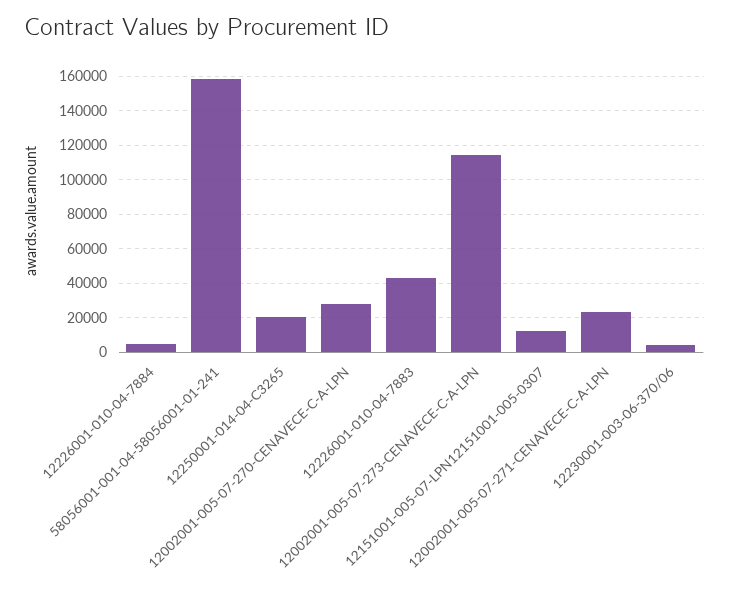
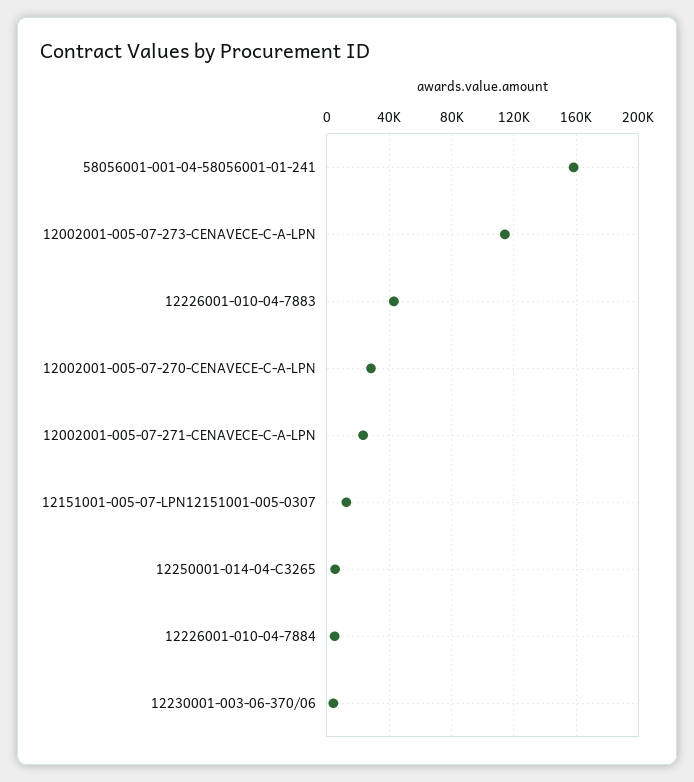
12250001-014-04-C3265: 20000 -> 5000

